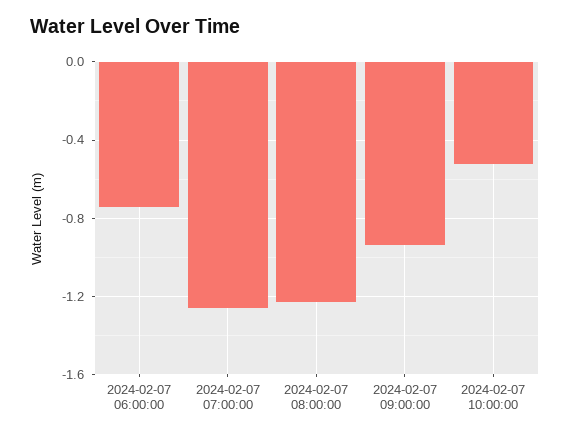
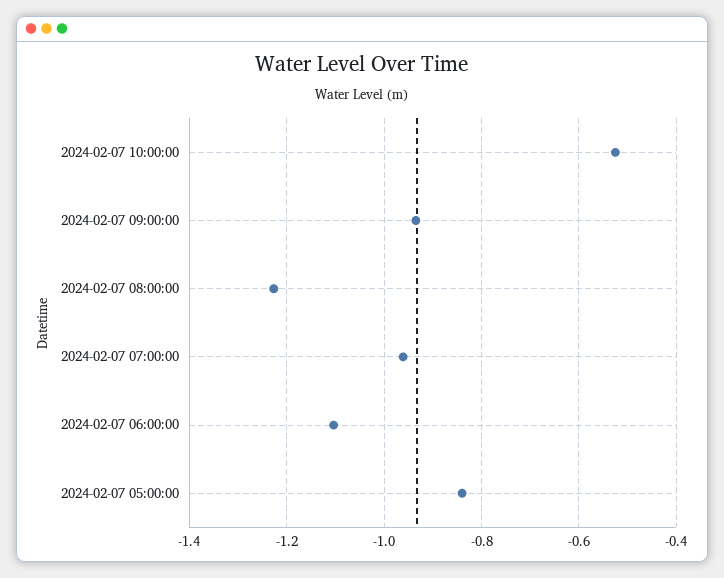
2024-02-07 06:00:00: -0.75 -> -1.1
2024-02-07 07:00:00: -1.25 -> -0.96
2024-02-07 05:00:00: none -> -0.84

